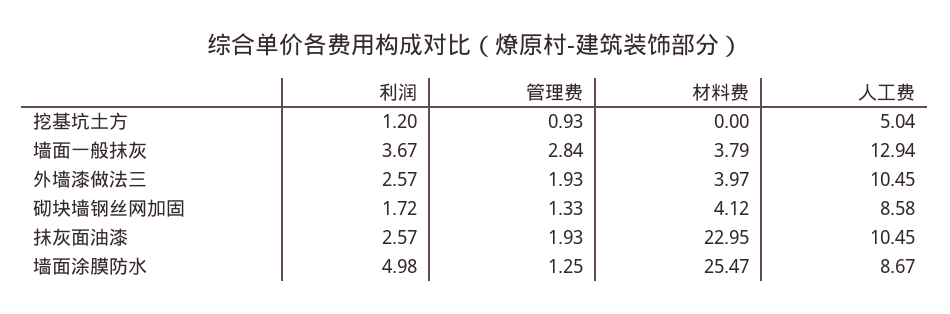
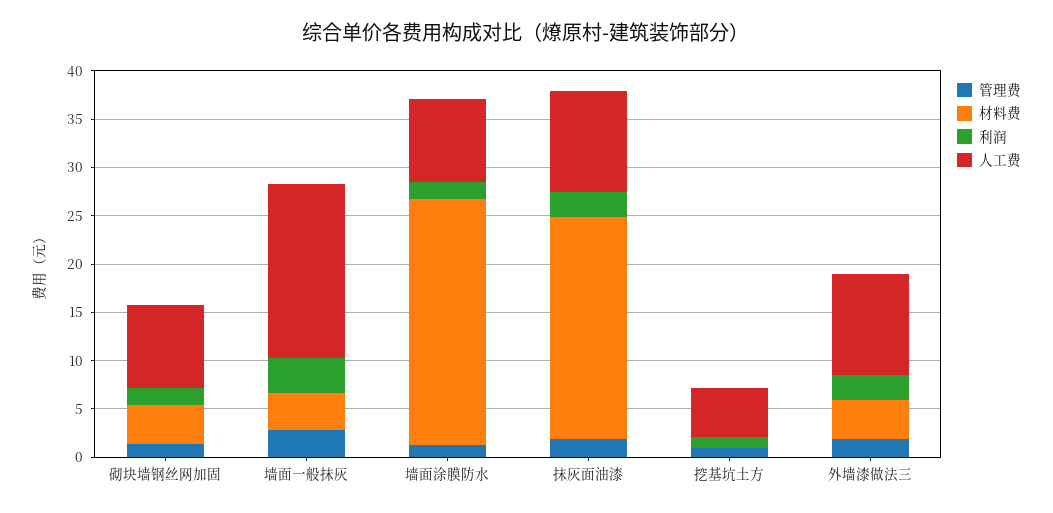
人工费, 墙面一般抹灰: 12.94 -> 18
利润, 墙面涂膜防水: 4.98 -> 2

